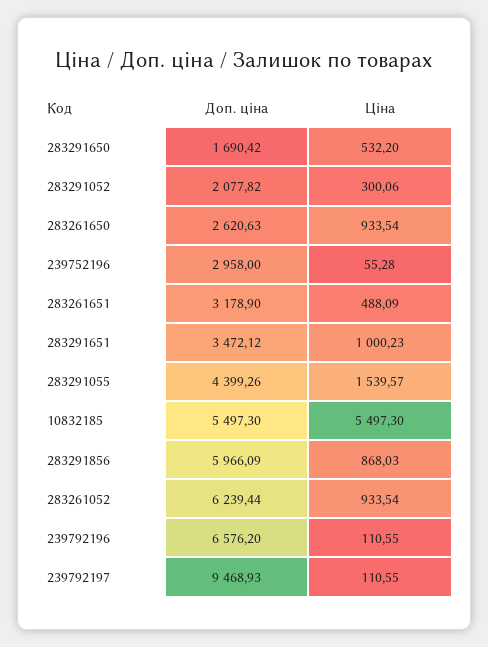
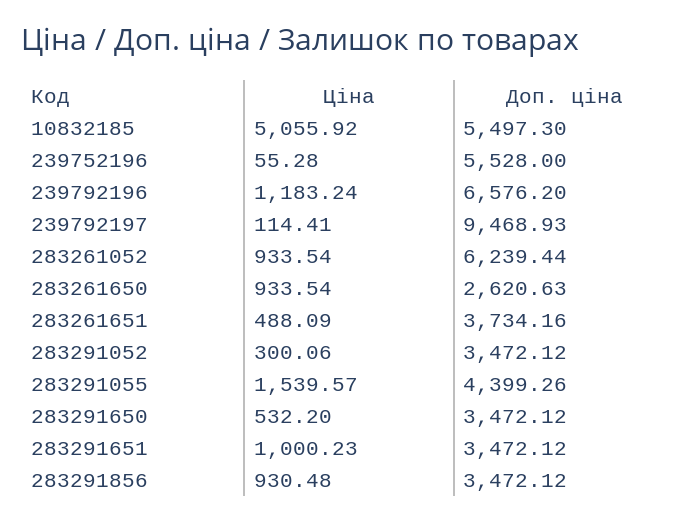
Доп. ціна, 283291650: 1690.42 -> 3472.12
Доп. ціна, 283291052: 2077.82 -> 3472.12
Доп. ціна, 239752196: 2958 -> 5528
Доп. ціна, 283261651: 3178.9 -> 3734.16
Ціна, 10832185: 5497.3 -> 5055.92
Доп. ціна, 283291856: 5966.09 -> 3472.12
Ціна, 283291856: 868.03 -> 930.48
Ціна, 239792196: 110.55 -> 1183.24
Ціна, 239792197: 110.55 -> 114.41

